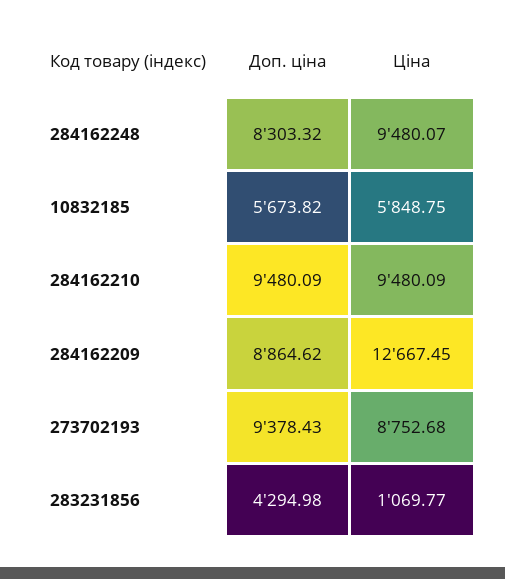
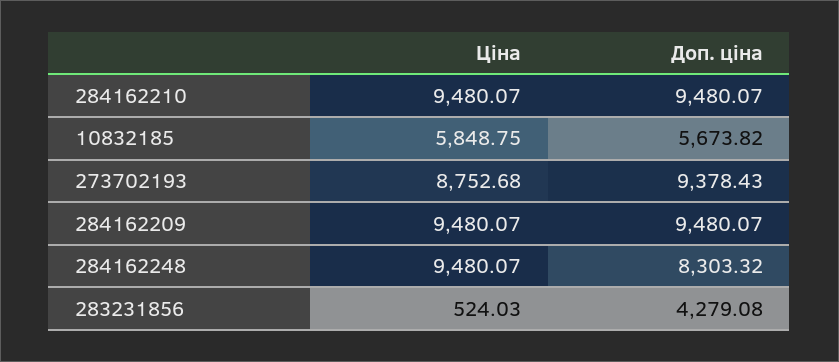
Доп. ціна, 284162210: 9480.09 -> 9480.07
Ціна, 284162210: 9480.09 -> 9480.07
Доп. ціна, 284162209: 8864.62 -> 9480.07
Ціна, 284162209: 12667.45 -> 9480.07
Доп. ціна, 283231856: 4294.98 -> 4279.08
Ціна, 283231856: 1069.77 -> 524.03

